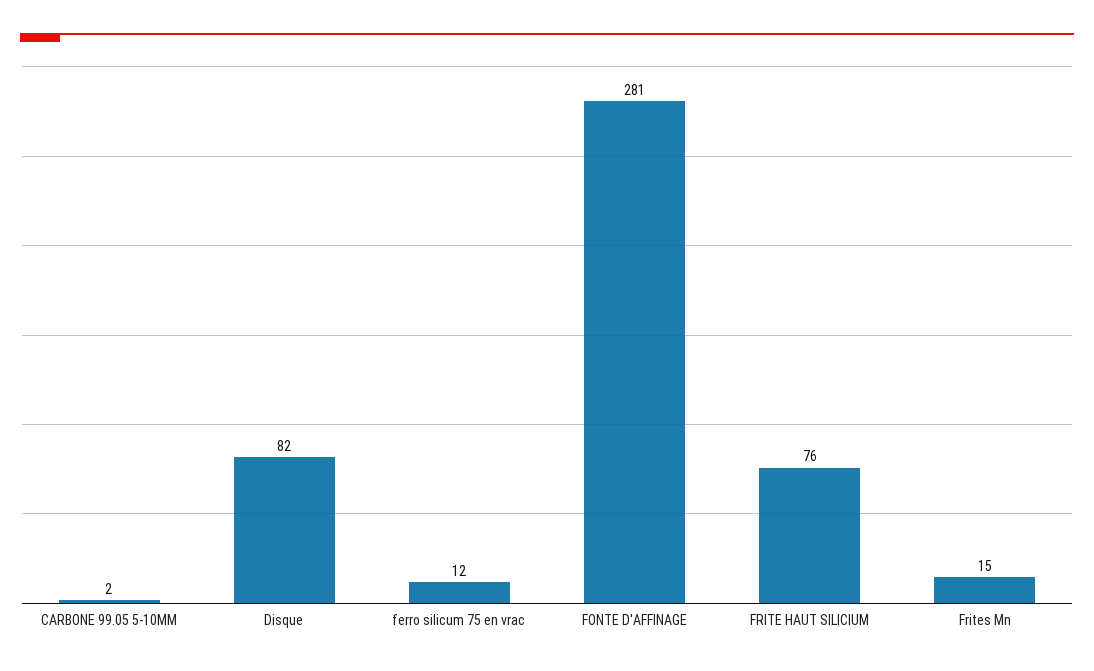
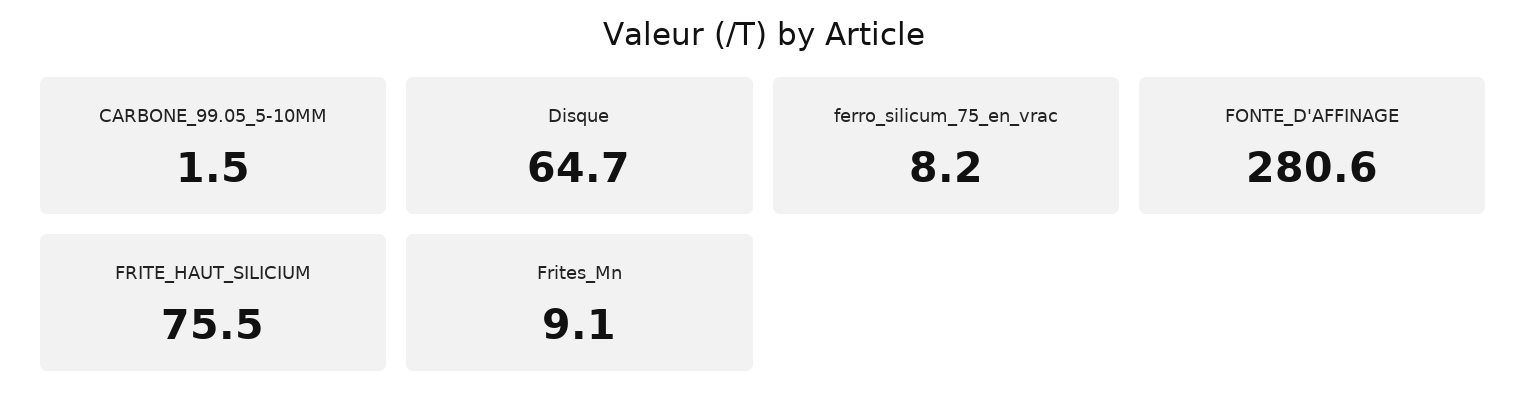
Disque: 82 -> 64.7
ferro silicum 75 en vrac: 12 -> 8.2
Frites Mn: 15 -> 9.1

